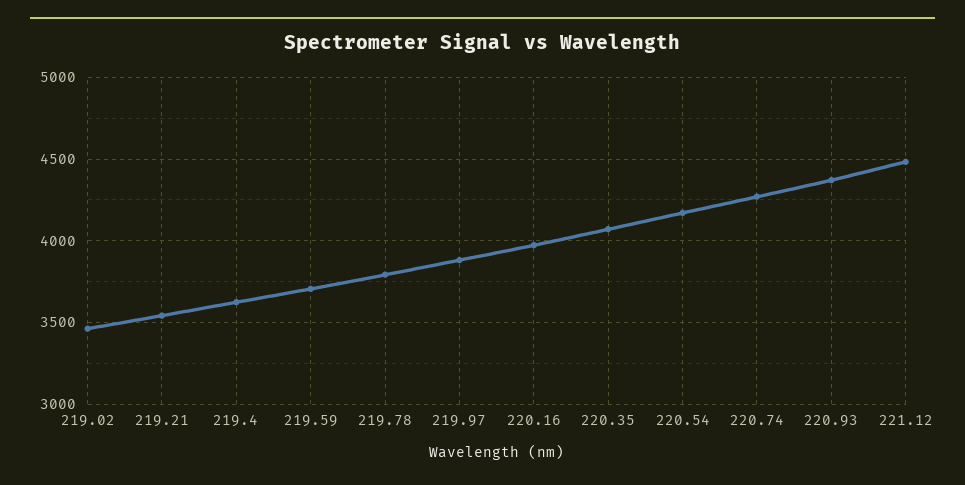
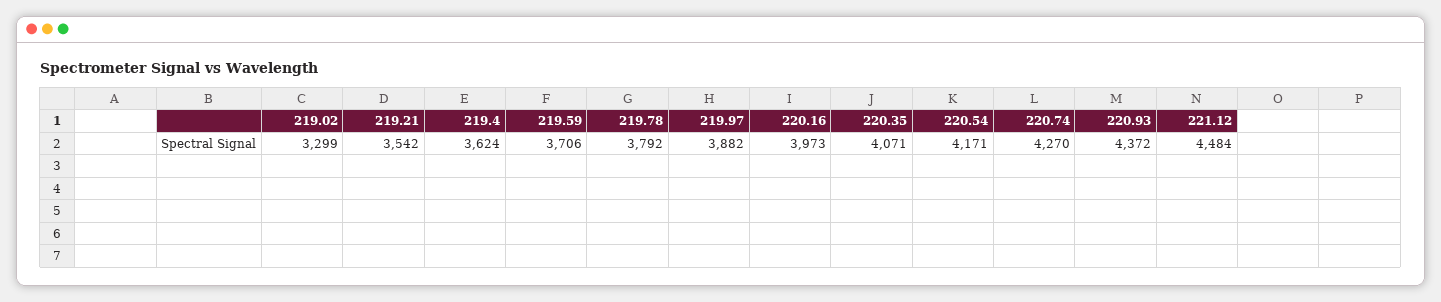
219.02: 3450 -> 3299

